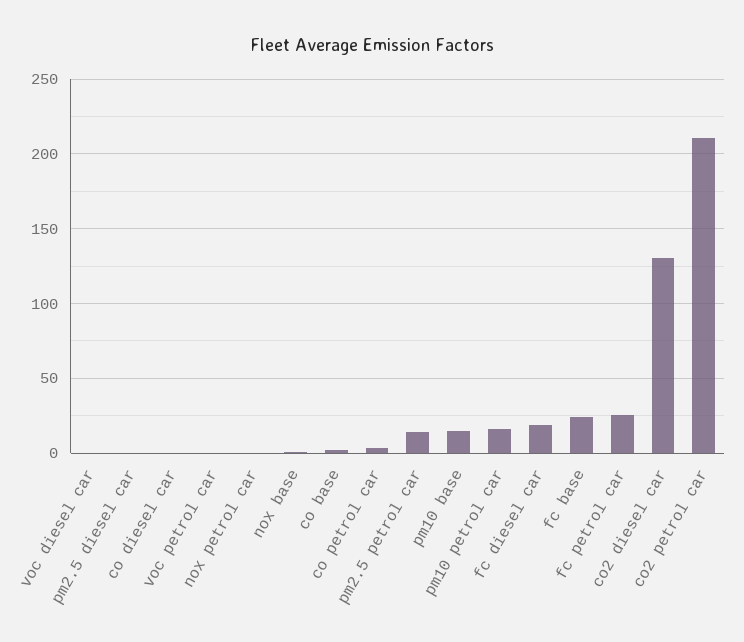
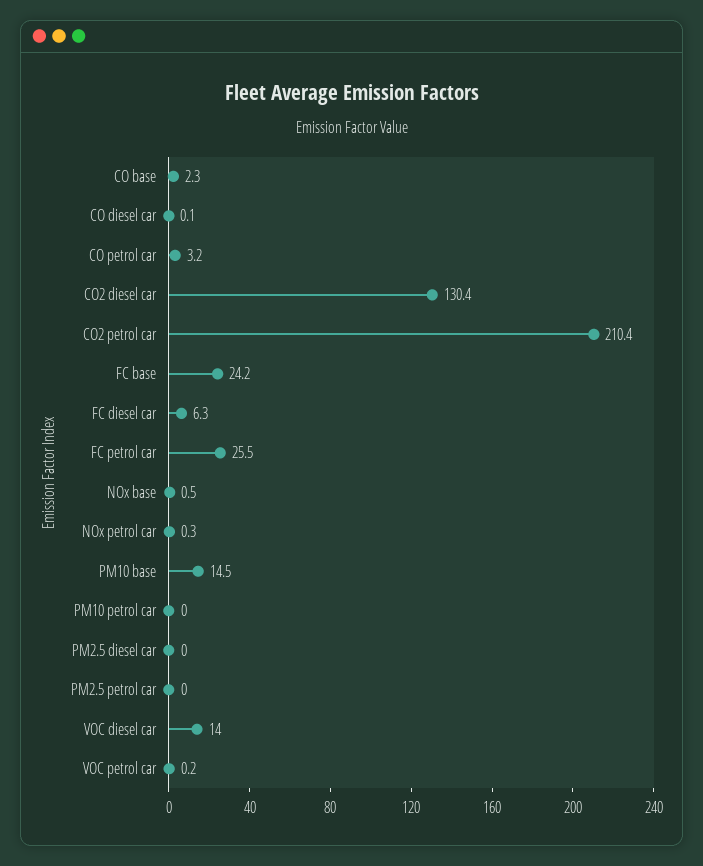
voc diesel car: 0 -> 14
pm2.5 petrol car: 15 -> 0
pm10 petrol car: 15 -> 0
fc diesel car: 20 -> 6.3

